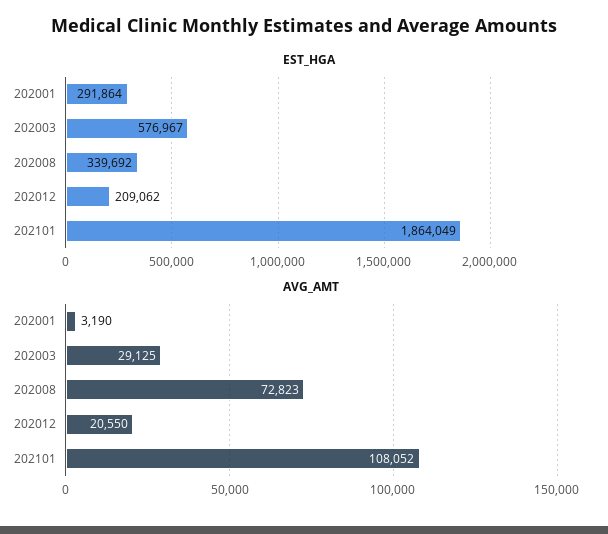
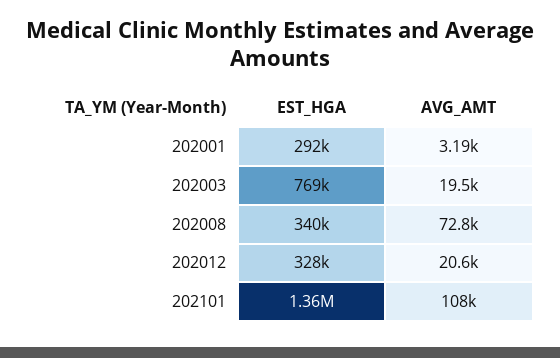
EST_HGA, 202003: 576967 -> 769000
EST_HGA, 202012: 209062 -> 328000
EST_HGA, 202101: 1864049 -> 1360000
AVG_AMT, 202003: 29125 -> 19500

